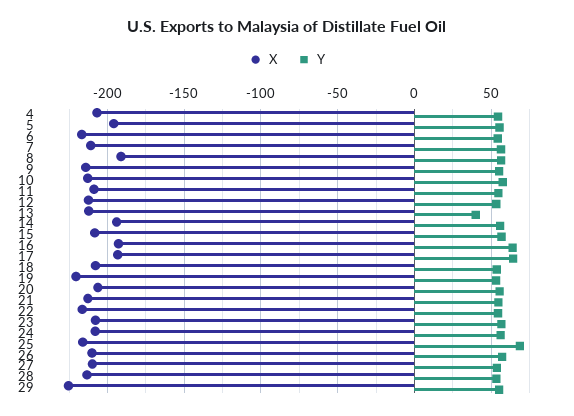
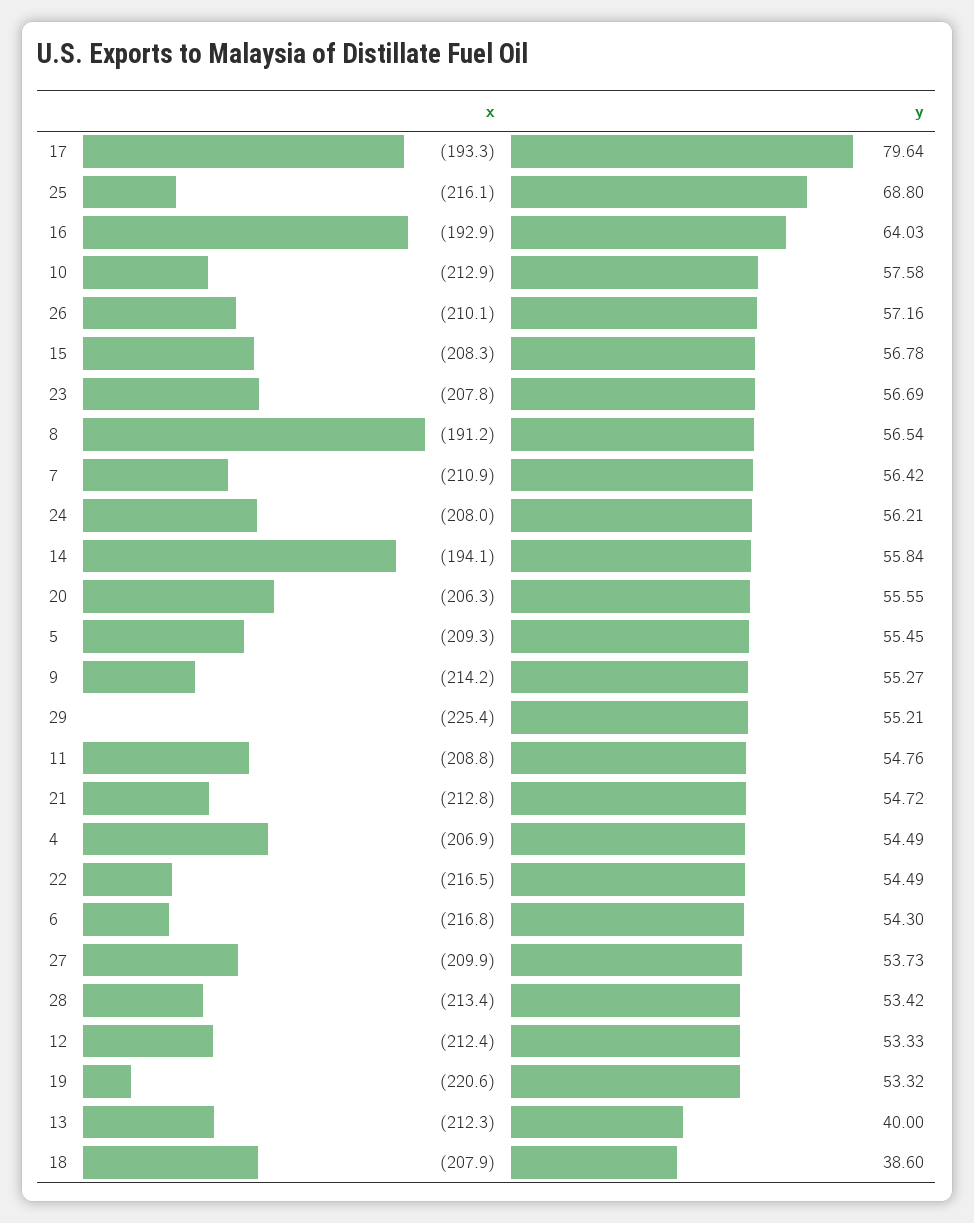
X, 5: -195 -> -209.3
Y, 17: 65 -> 79.64
Y, 18: 55 -> 38.6

